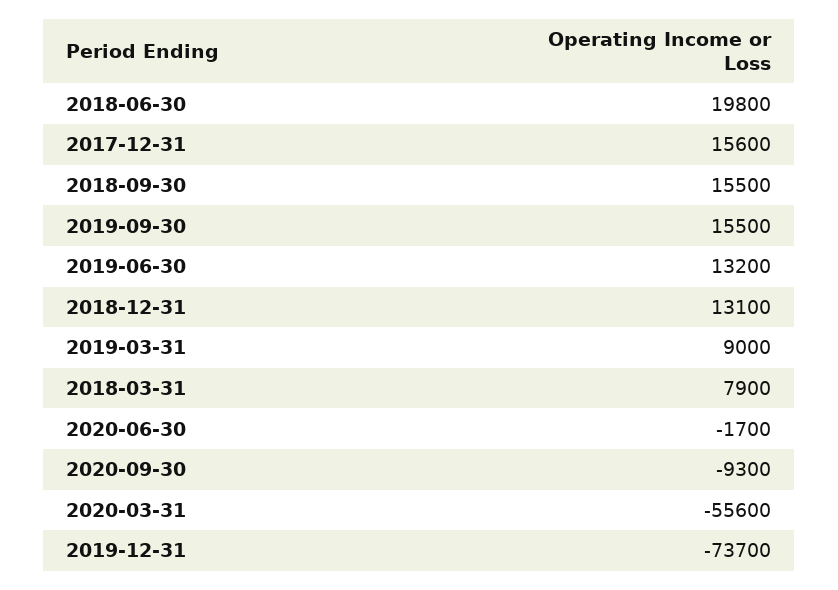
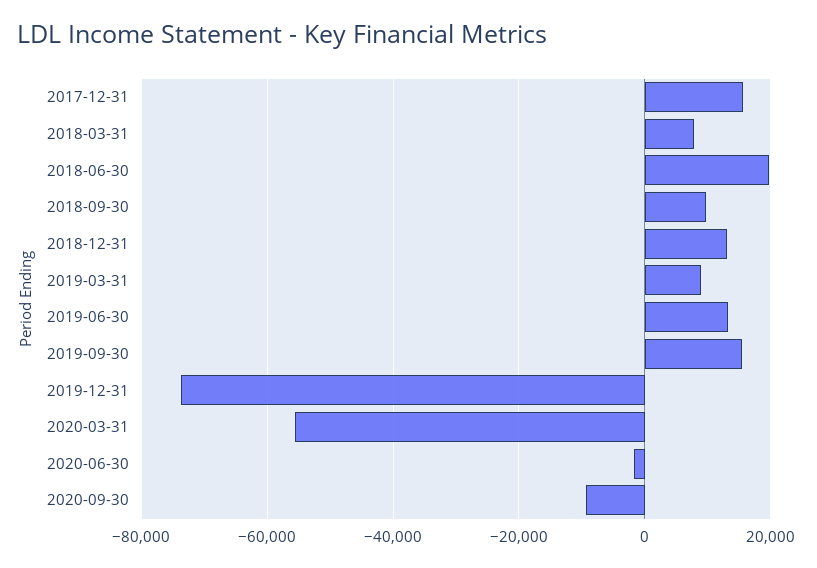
2018-09-30: 15500 -> 10000

